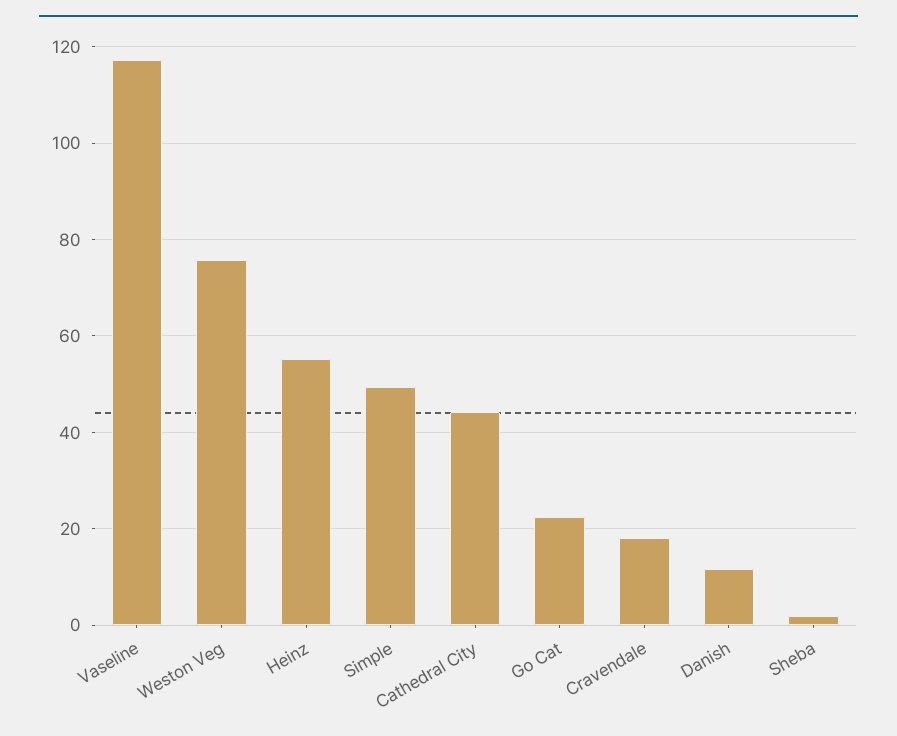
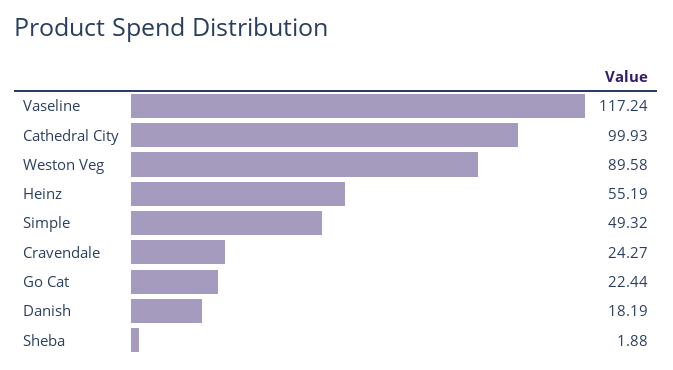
Weston Veg: 76 -> 89.58
Cathedral City: 44 -> 99.93
Cravendale: 18 -> 24.27
Danish: 12 -> 18.19

